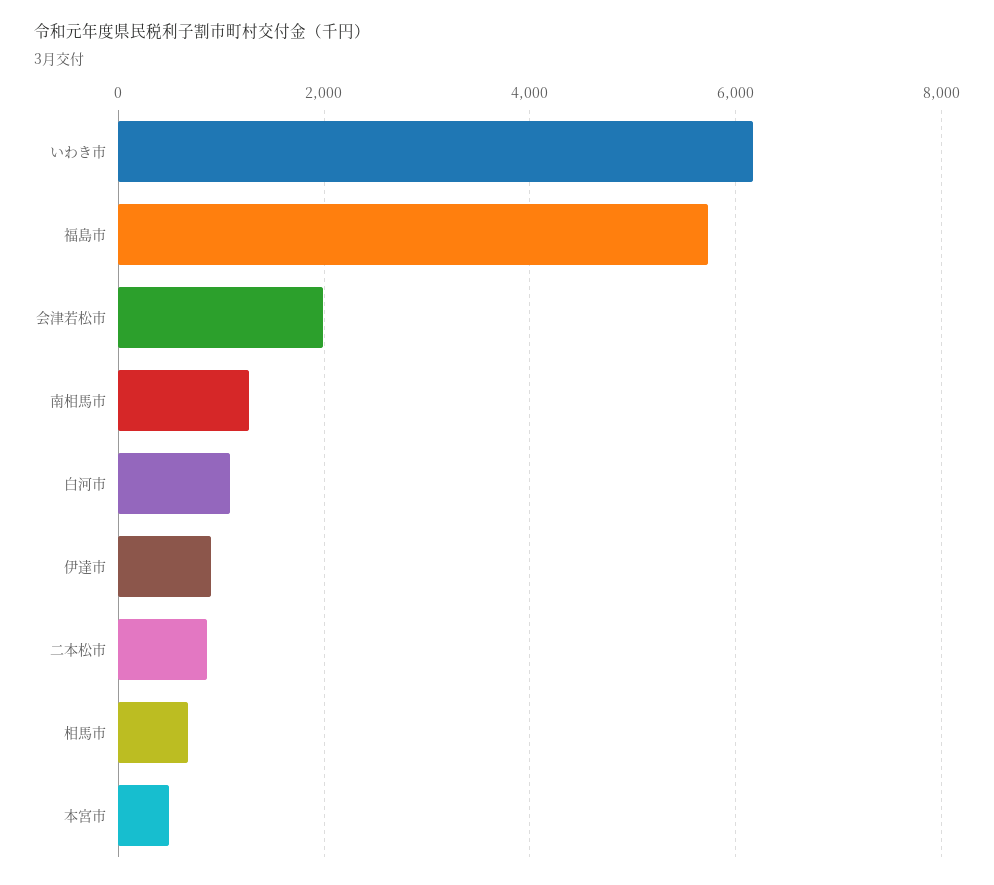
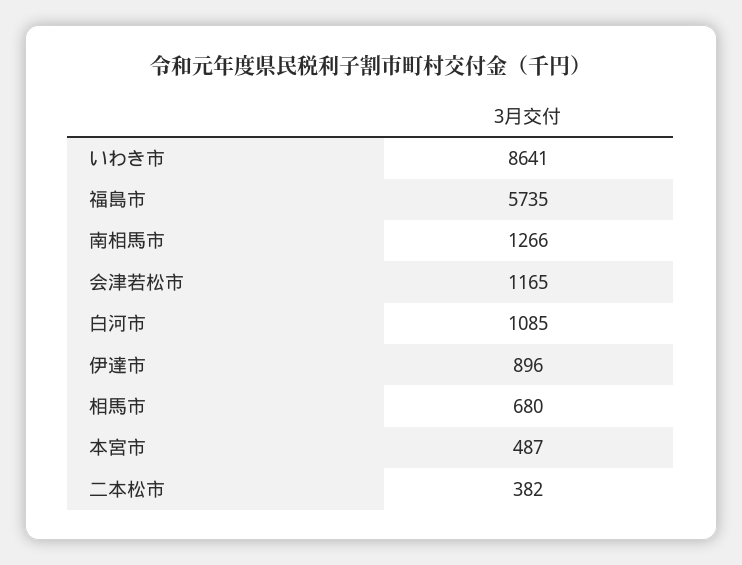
いわき市: 6200 -> 8641
会津若松市: 2000 -> 1165
二本松市: 800 -> 382

